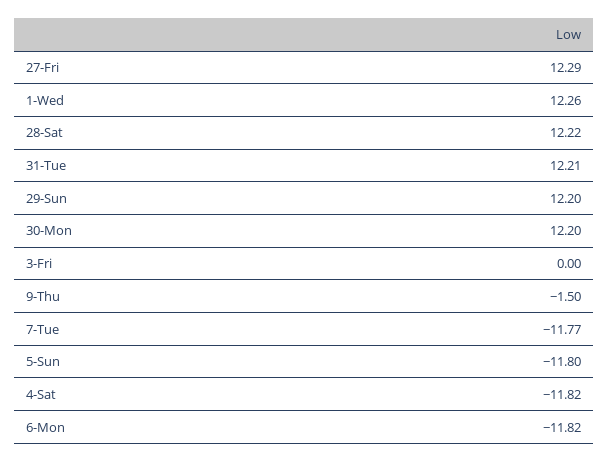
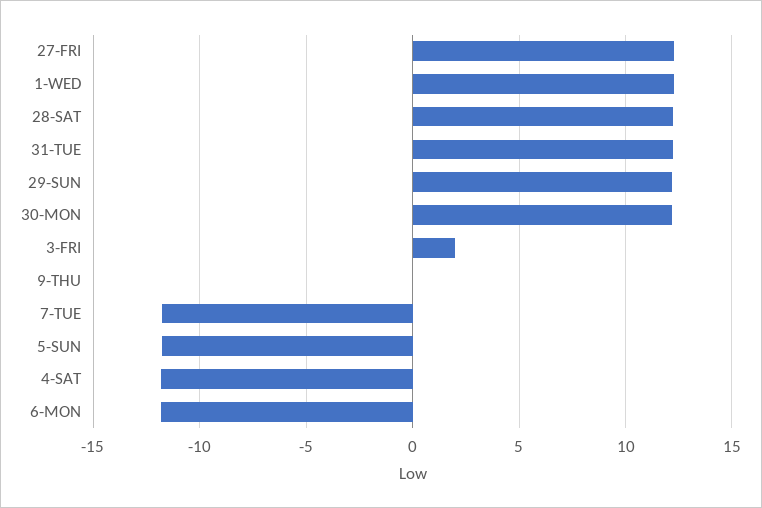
3-Fri: 0 -> 2
9-Thu: -1.5 -> 0

